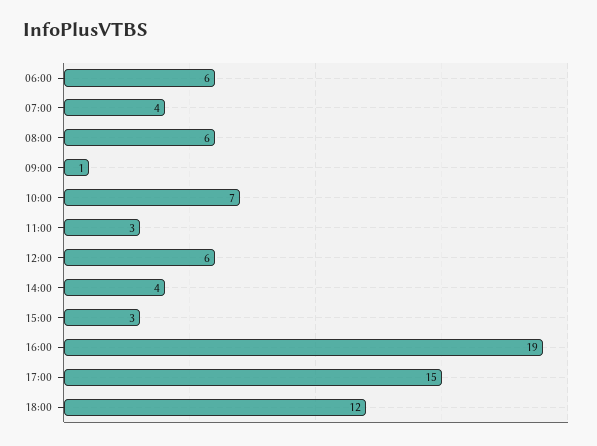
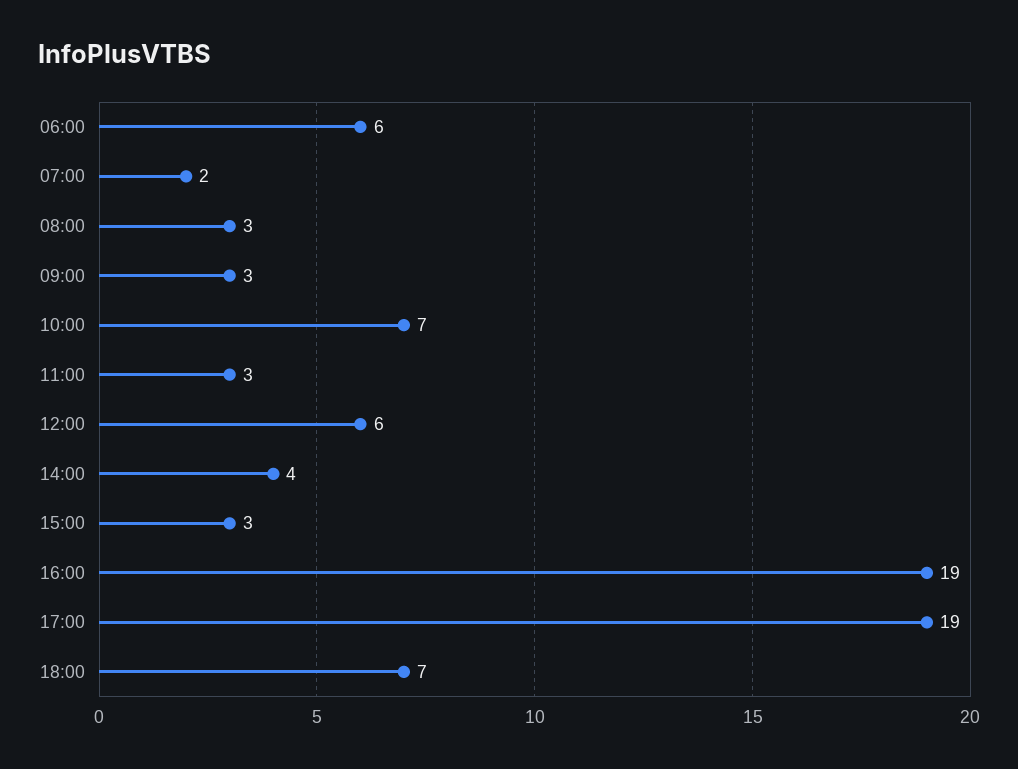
07:00: 4 -> 2
08:00: 6 -> 3
09:00: 1 -> 3
17:00: 15 -> 19
18:00: 12 -> 7

